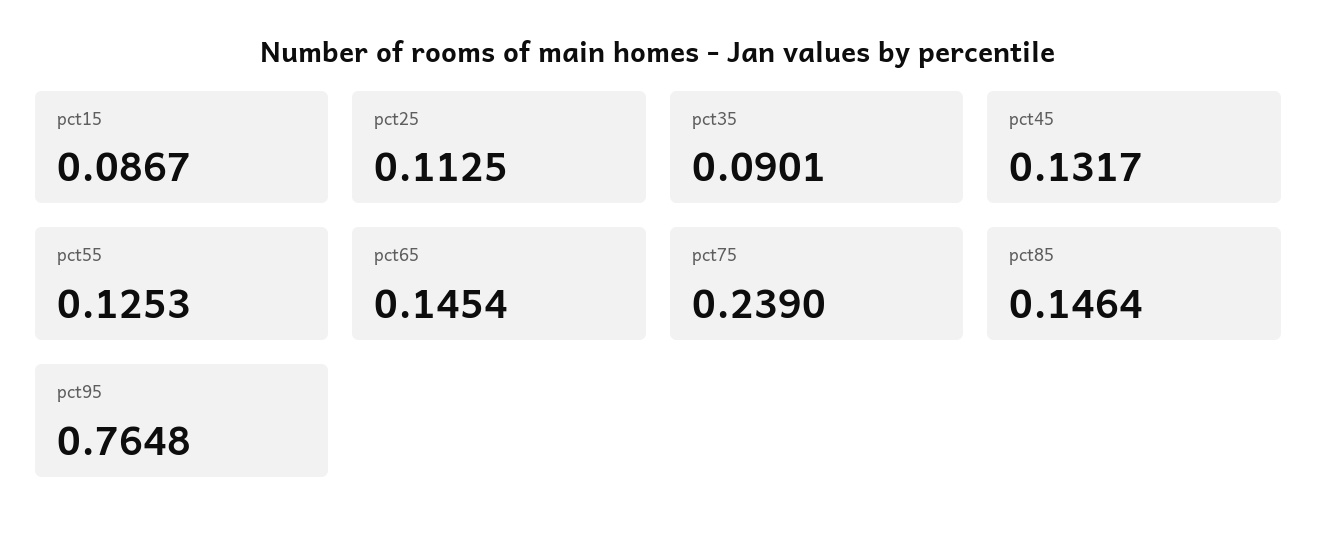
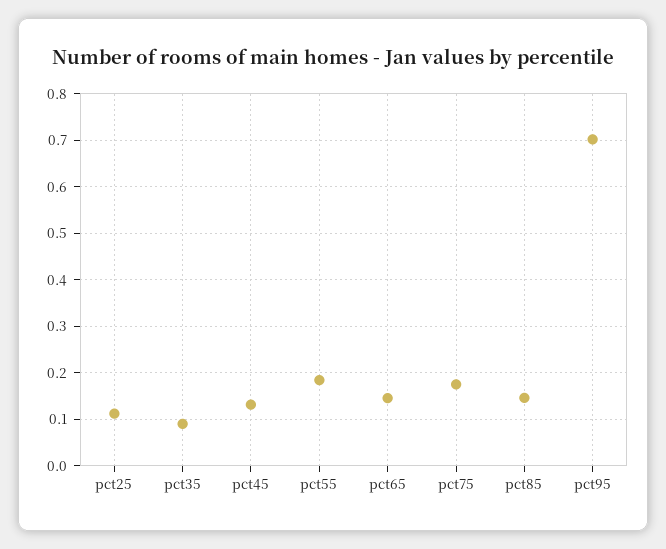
pct15: 0.0867 -> none
pct55: 0.1253 -> 0.18
pct75: 0.239 -> 0.18
pct95: 0.7648 -> 0.7

